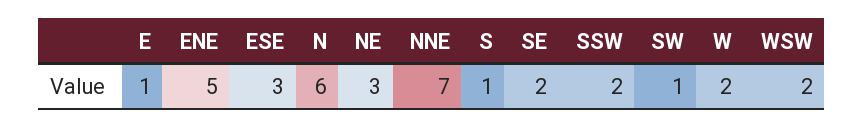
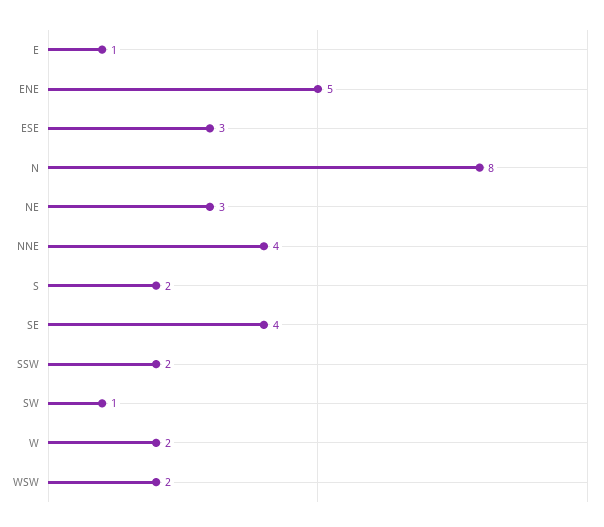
N: 6 -> 8
NNE: 7 -> 4
S: 1 -> 2
SE: 2 -> 4

